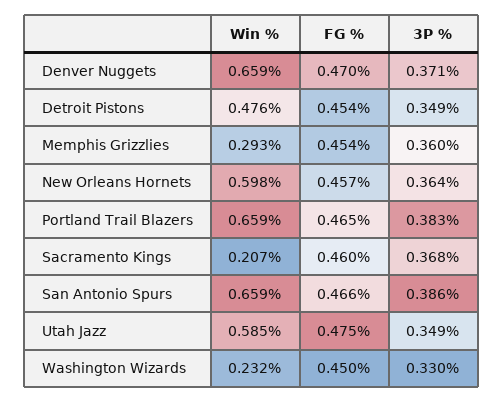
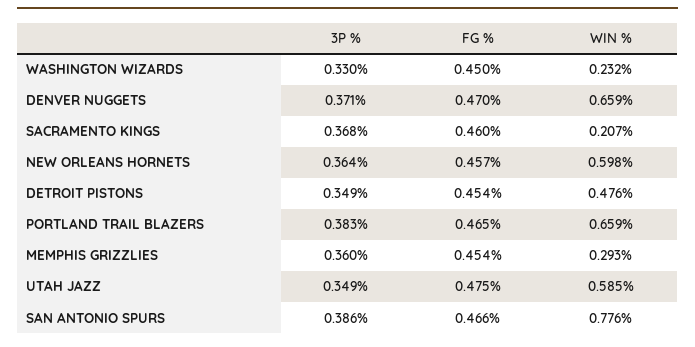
Win %, San Antonio Spurs: 0.659 -> 0.776

